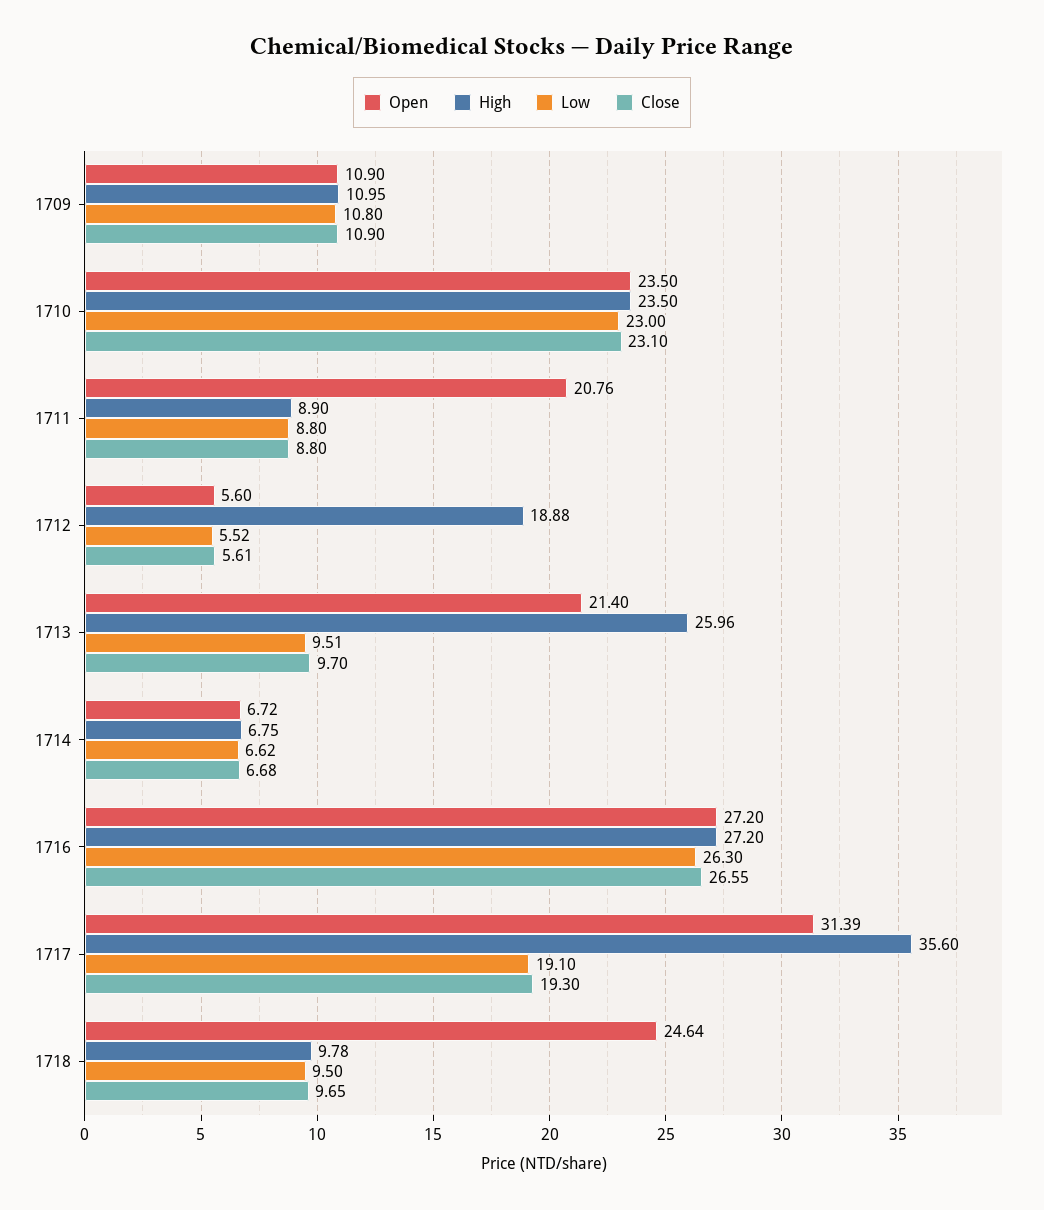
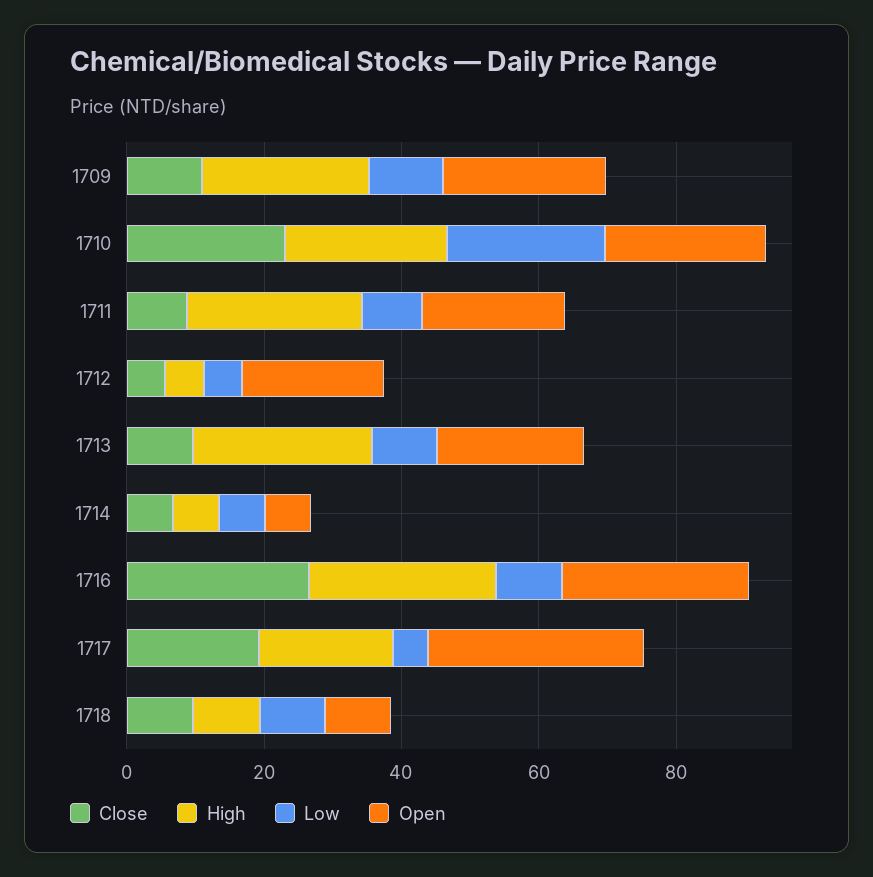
Open, 1709: 10.9 -> 25
High, 1709: 10.95 -> 25
High, 1711: 8.9 -> 25
Open, 1712: 5.6 -> 20
High, 1712: 18.88 -> 5
Low, 1716: 26.3 -> 10
High, 1717: 35.6 -> 20
Low, 1717: 19.1 -> 5
Open, 1718: 24.64 -> 10

